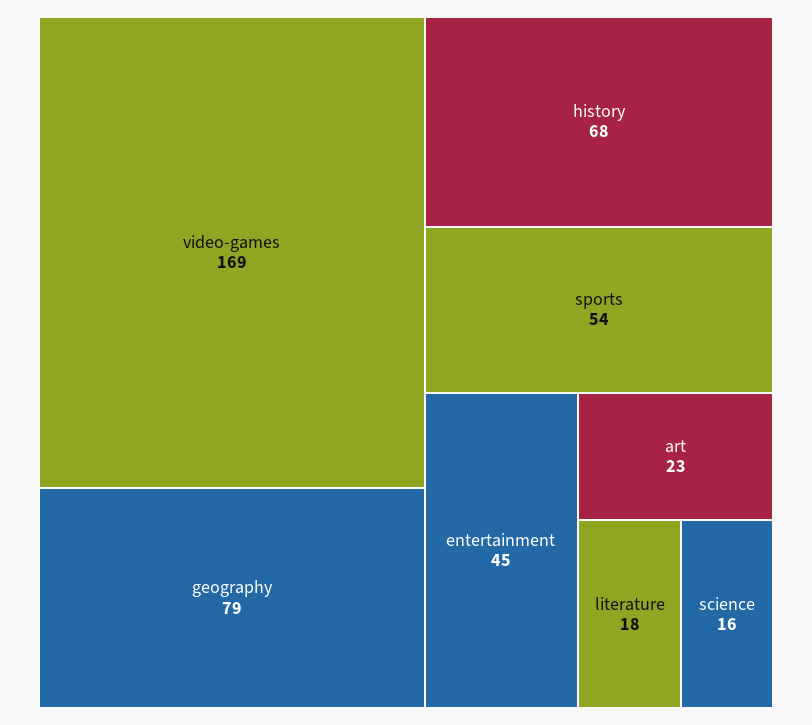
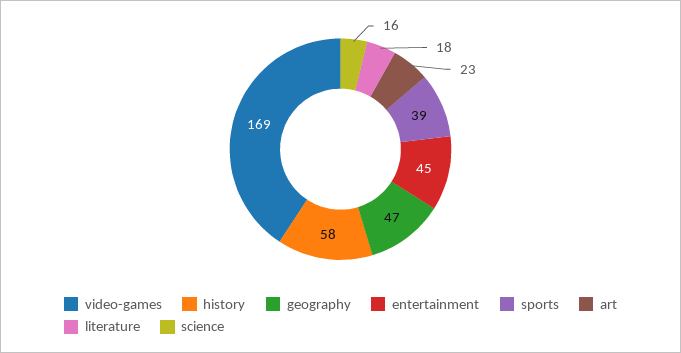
geography: 79 -> 47
history: 68 -> 58
sports: 54 -> 39

